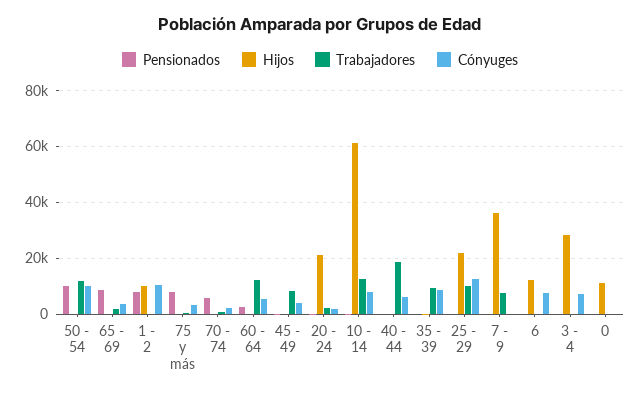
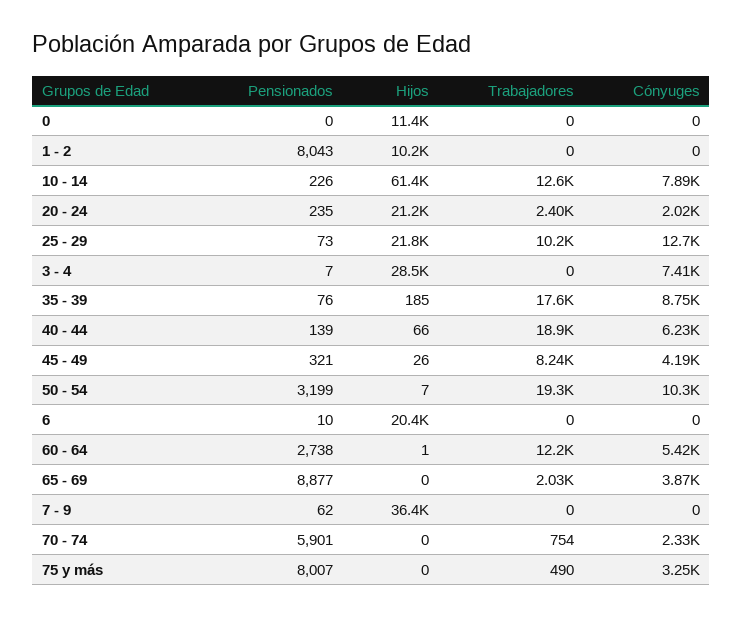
Pensionados, 50 - 54: 10000 -> 3199
Trabajadores, 50 - 54: 12500 -> 19300
Cónyuges, 1 - 2: 10000 -> 0
Trabajadores, 35 - 39: 10000 -> 17600
Trabajadores, 7 - 9: 7500 -> 0
Hijos, 6: 12500 -> 20400
Cónyuges, 6: 7500 -> 0

